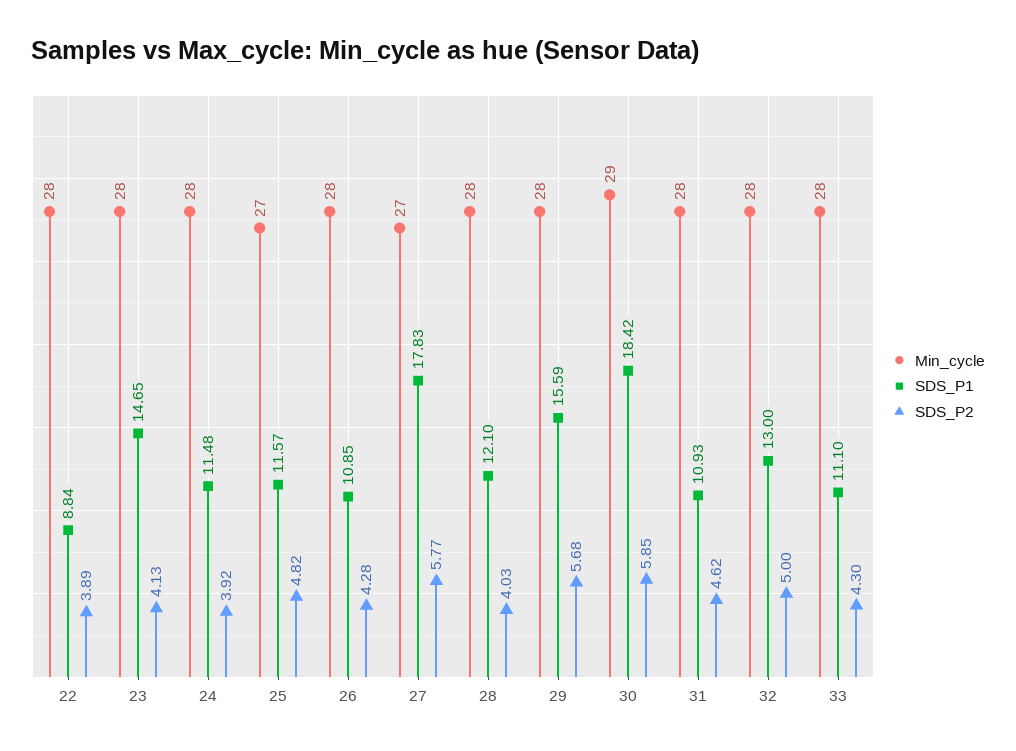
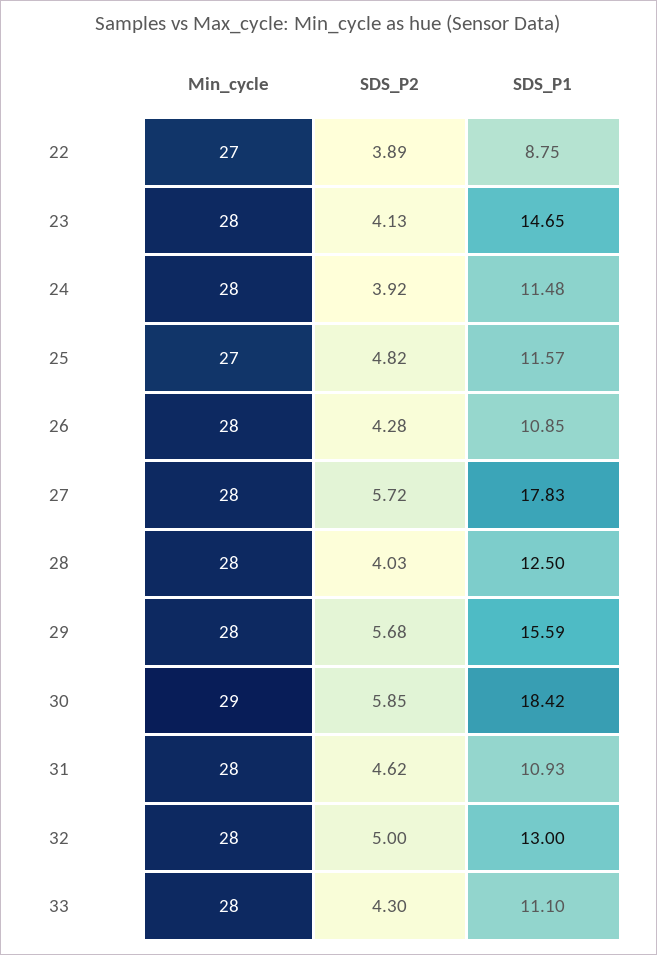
Min_cycle, 22: 28 -> 27
SDS_P1, 22: 8.84 -> 8.75
Min_cycle, 27: 27 -> 28
SDS_P2, 27: 5.77 -> 5.72
SDS_P1, 28: 12.1 -> 12.5

